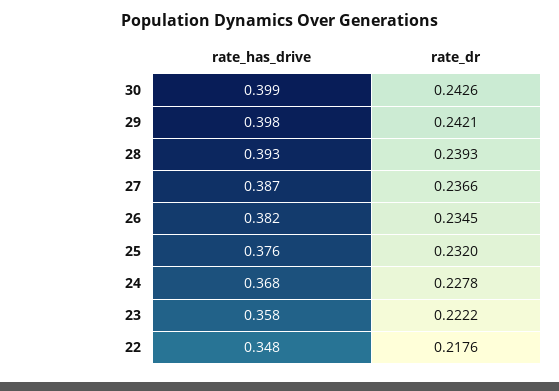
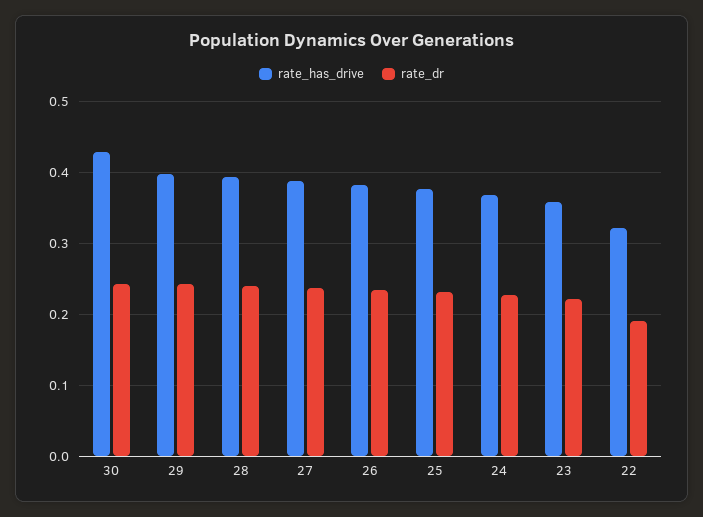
rate_has_drive, 30: 0.399 -> 0.43
rate_has_drive, 22: 0.348 -> 0.32
rate_dr, 22: 0.2176 -> 0.19

